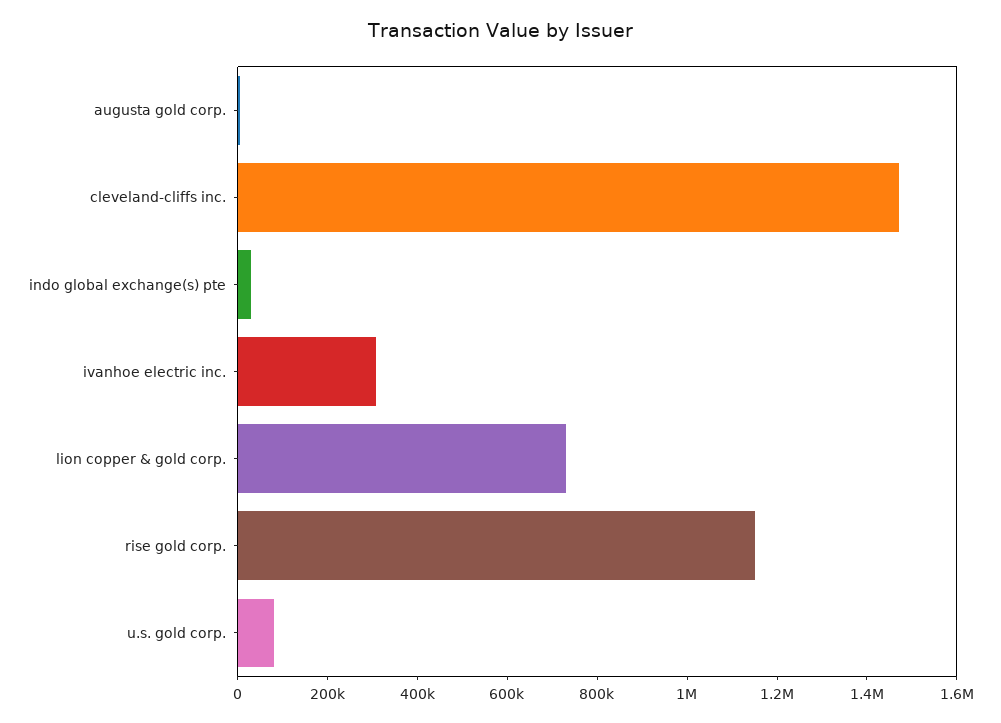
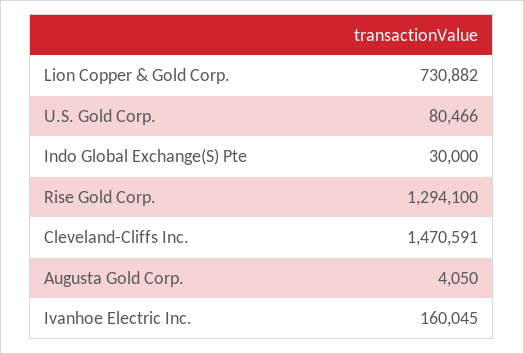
ivanhoe electric inc.: 300000 -> 160045
rise gold corp.: 1150000 -> 1294100

